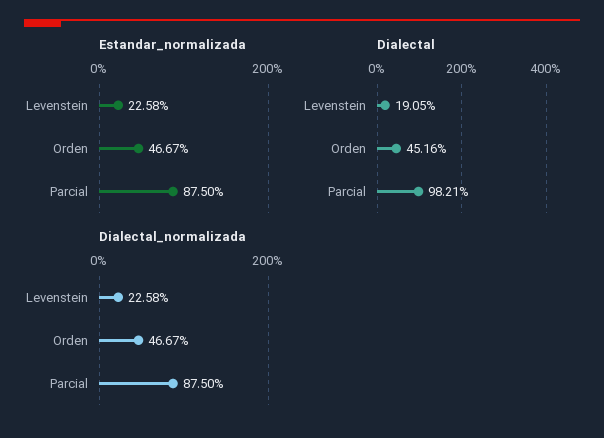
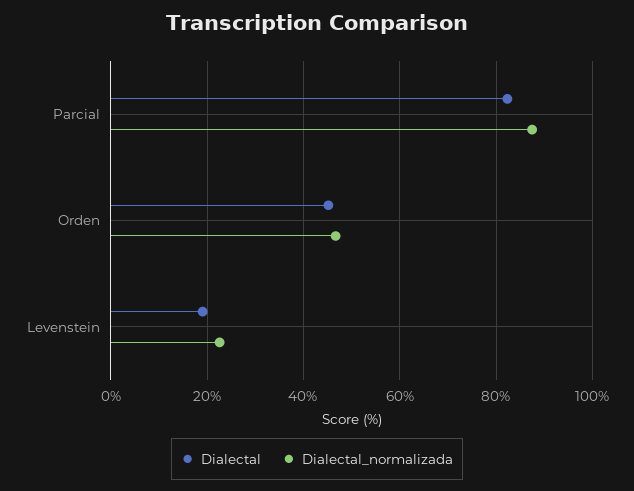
Estandar_normalizada, Levenstein: 22.58 -> none
Estandar_normalizada, Orden: 46.67 -> none
Estandar_normalizada, Parcial: 87.5 -> none
Dialectal, Parcial: 98.21 -> 82

